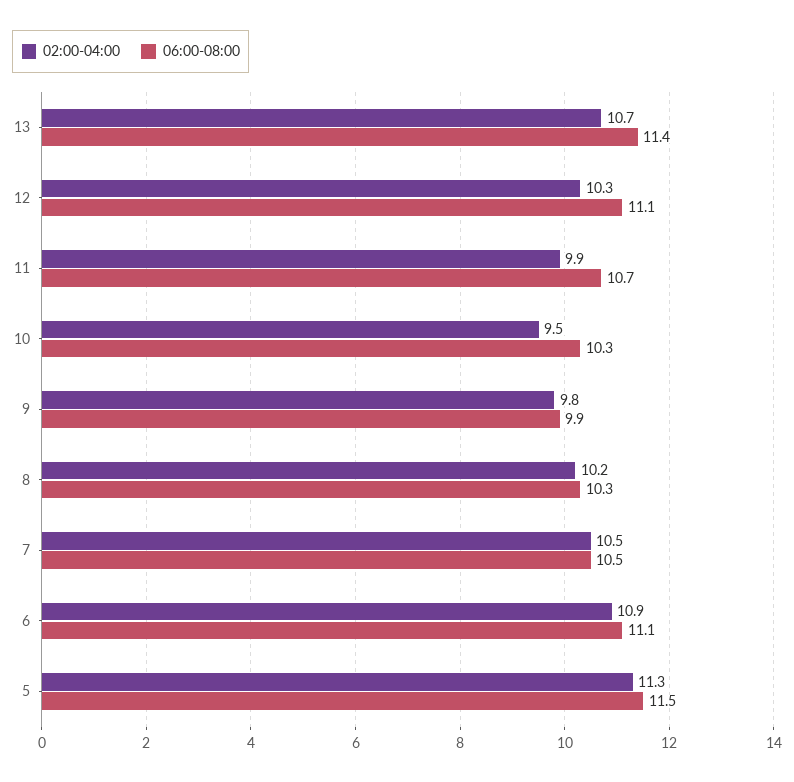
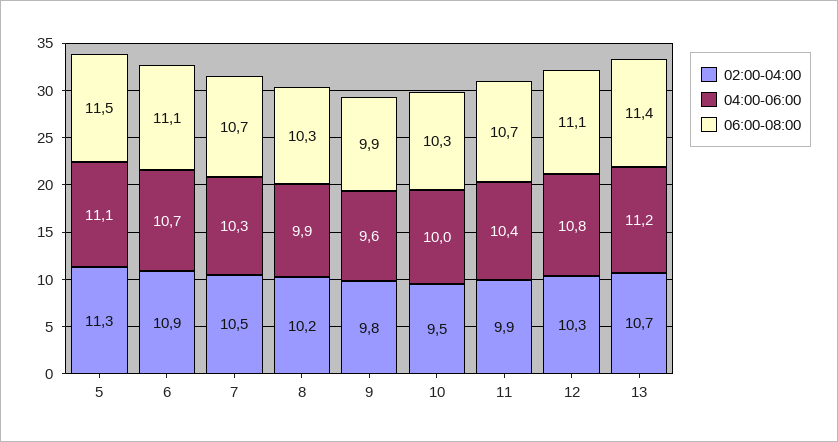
06:00-08:00, 7: 10.5 -> 10.7
04:00-06:00, 5: none -> 11.1
04:00-06:00, 6: none -> 10.7
04:00-06:00, 7: none -> 10.3
04:00-06:00, 8: none -> 9.9
04:00-06:00, 9: none -> 9.6
04:00-06:00, 10: none -> 10
04:00-06:00, 11: none -> 10.4
04:00-06:00, 12: none -> 10.8
04:00-06:00, 13: none -> 11.2

